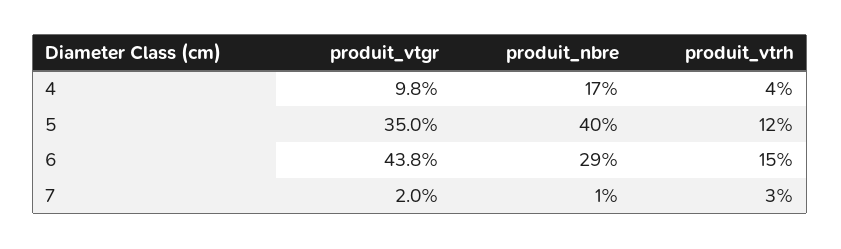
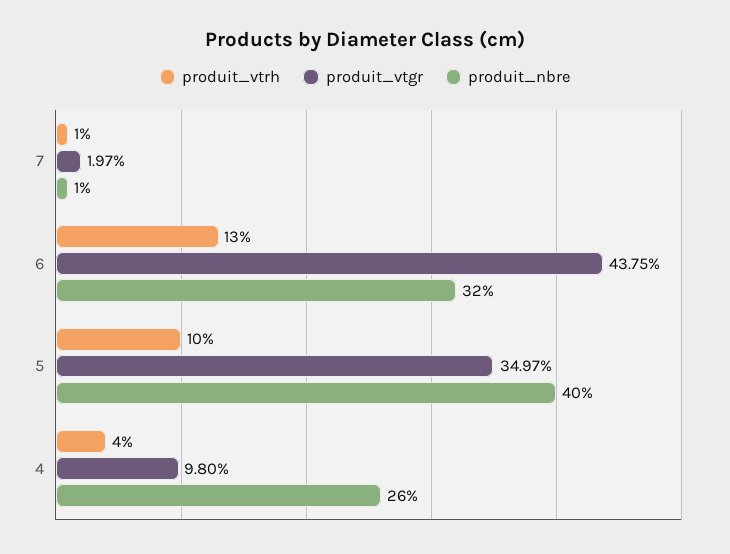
produit_nbre, 4: 17 -> 26
produit_vtrh, 5: 12 -> 10
produit_nbre, 6: 29 -> 32
produit_vtrh, 6: 15 -> 13
produit_vtrh, 7: 3 -> 1

